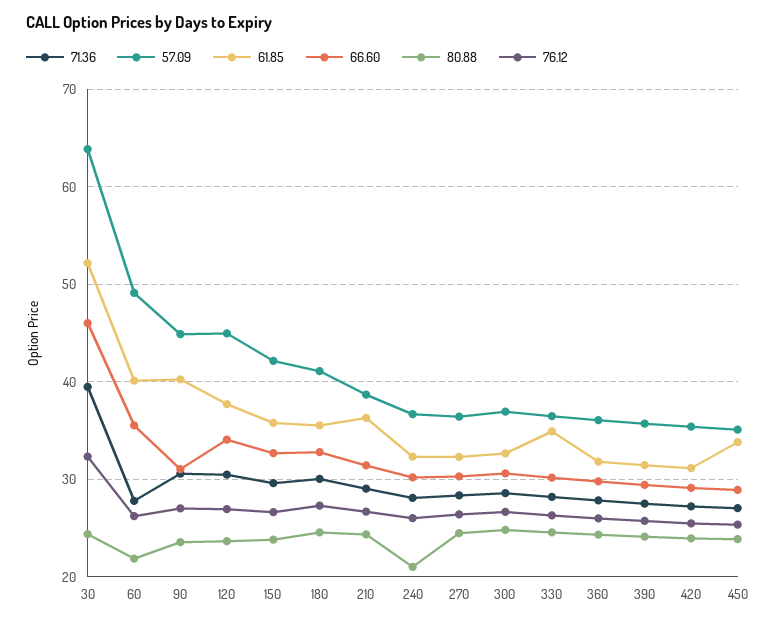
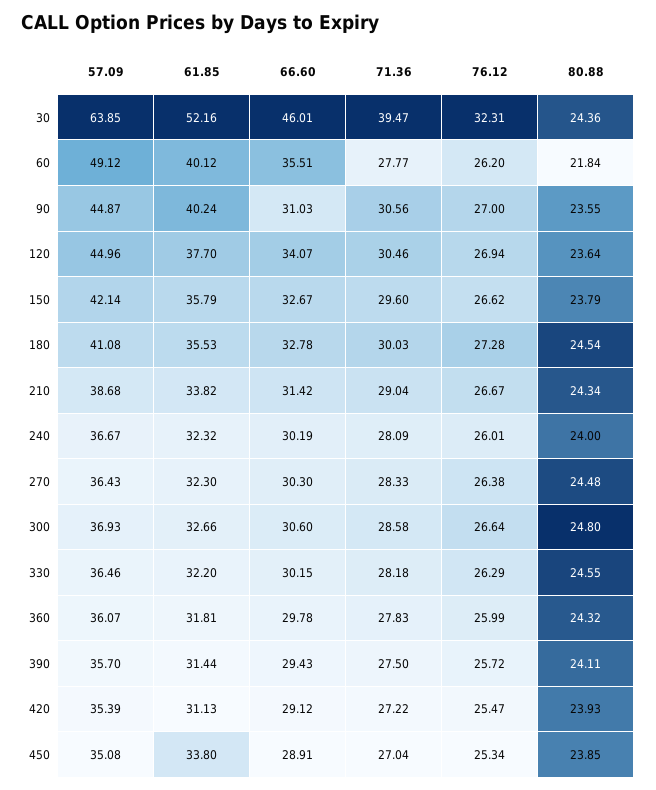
61.85, 210: 36 -> 33.82
80.88, 240: 21 -> 24
61.85, 330: 35 -> 32.2

